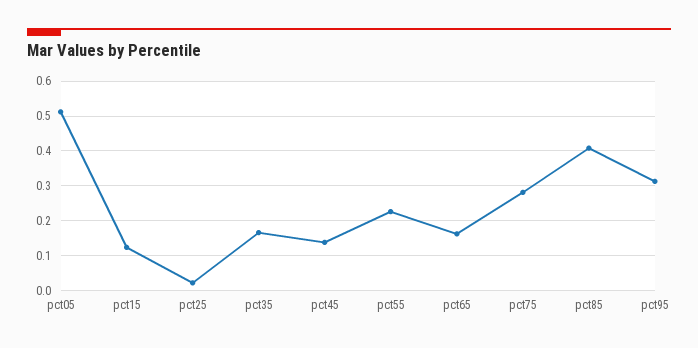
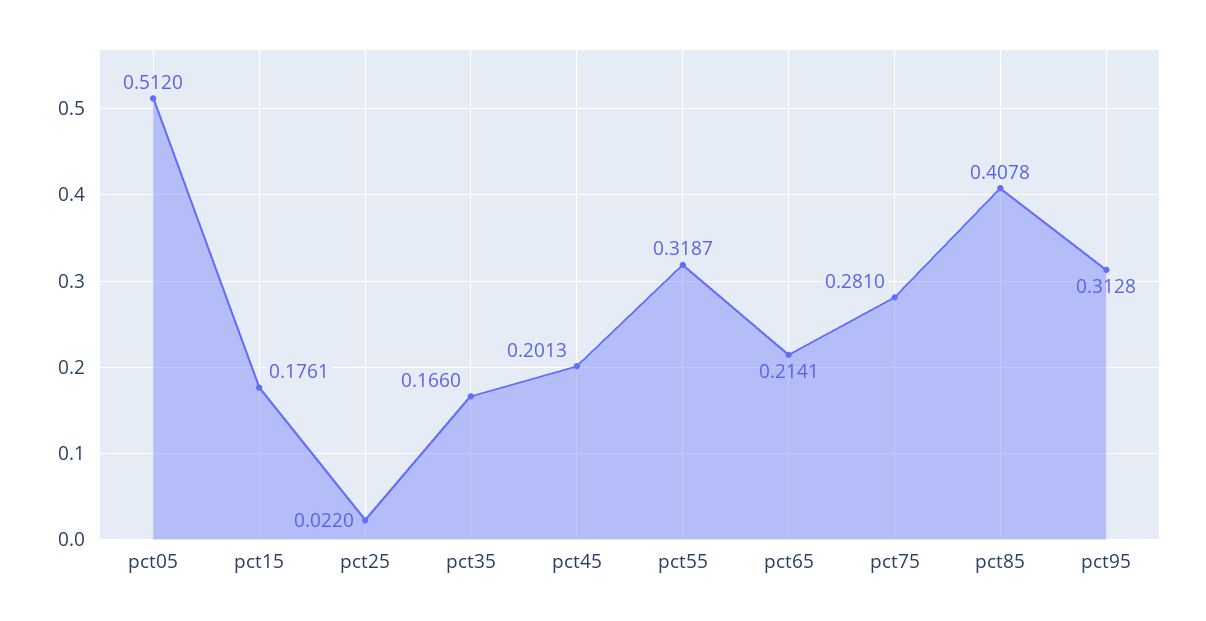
pct15: 0.12 -> 0.1761
pct45: 0.14 -> 0.2013
pct55: 0.22 -> 0.3187
pct65: 0.16 -> 0.2141

